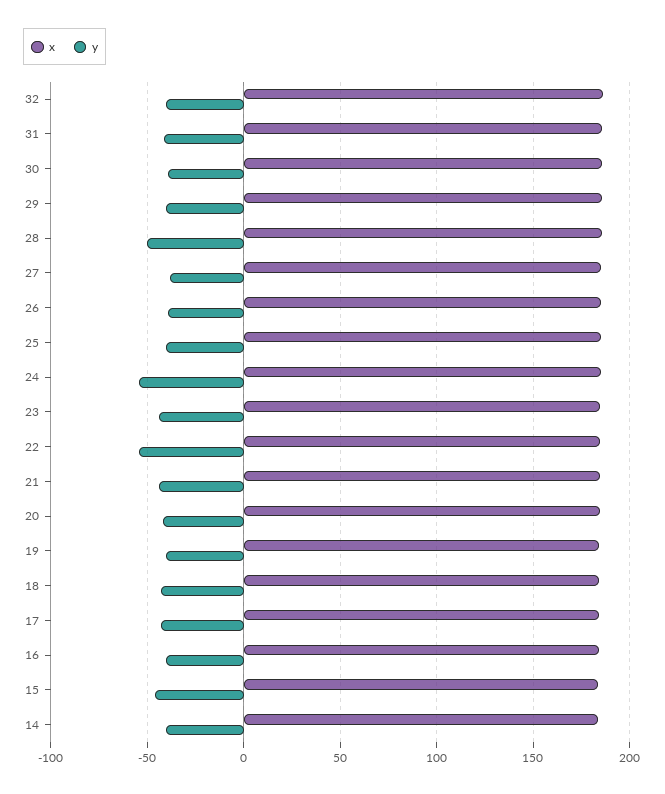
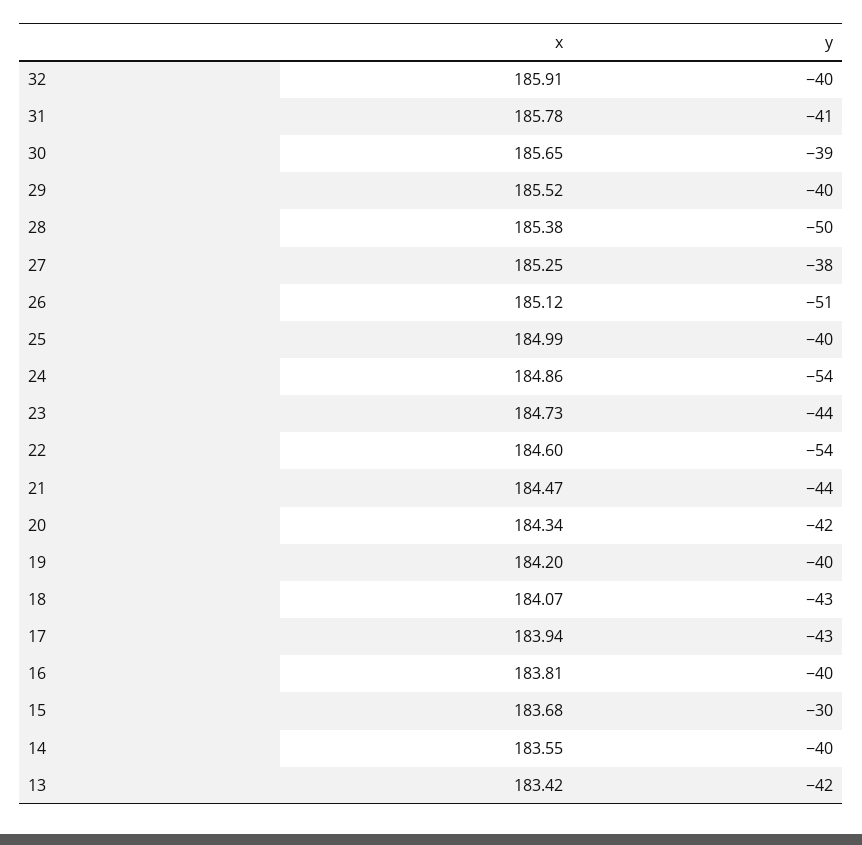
y, 26: -40 -> -51
y, 15: -45 -> -30
x, 13: none -> 183.42
y, 13: none -> -42

